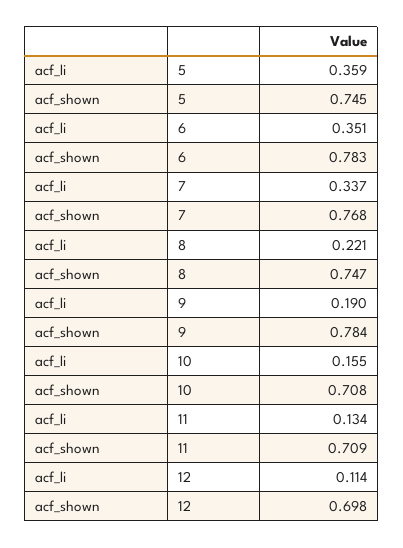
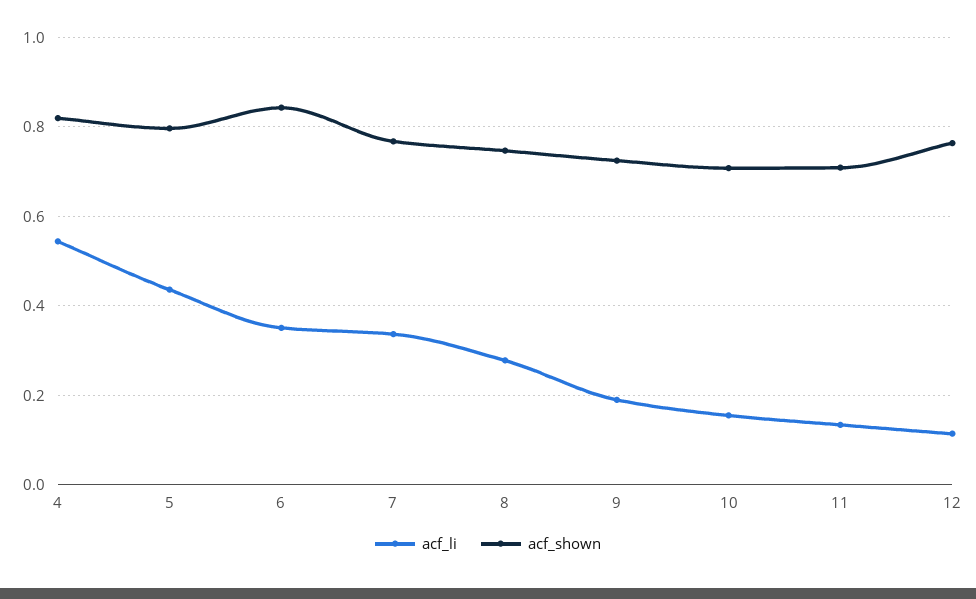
acf_li, 5: 0.359 -> 0.44
acf_shown, 5: 0.745 -> 0.8
acf_shown, 6: 0.783 -> 0.84
acf_li, 8: 0.221 -> 0.28
acf_shown, 9: 0.784 -> 0.72
acf_shown, 12: 0.698 -> 0.76
acf_li, 4: none -> 0.54
acf_shown, 4: none -> 0.82

